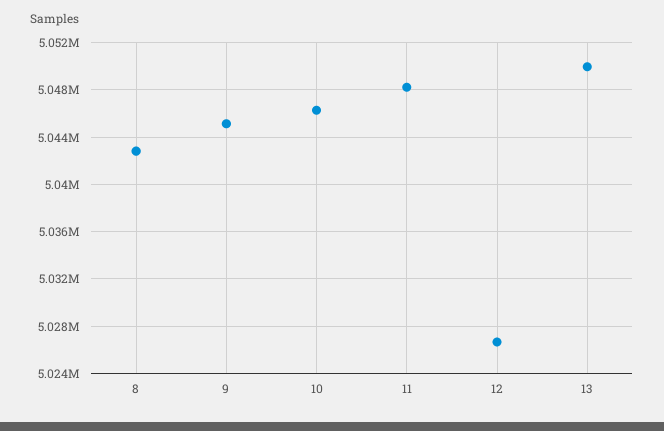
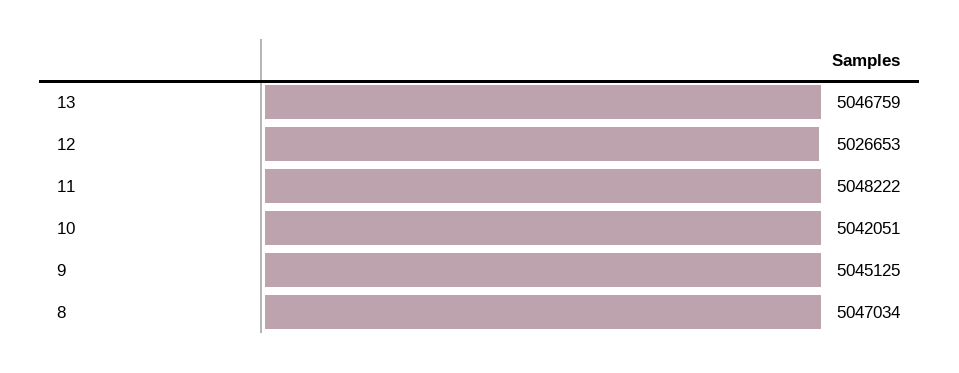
8: 5043000 -> 5047034
10: 5046000 -> 5042051
13: 5050000 -> 5046759

